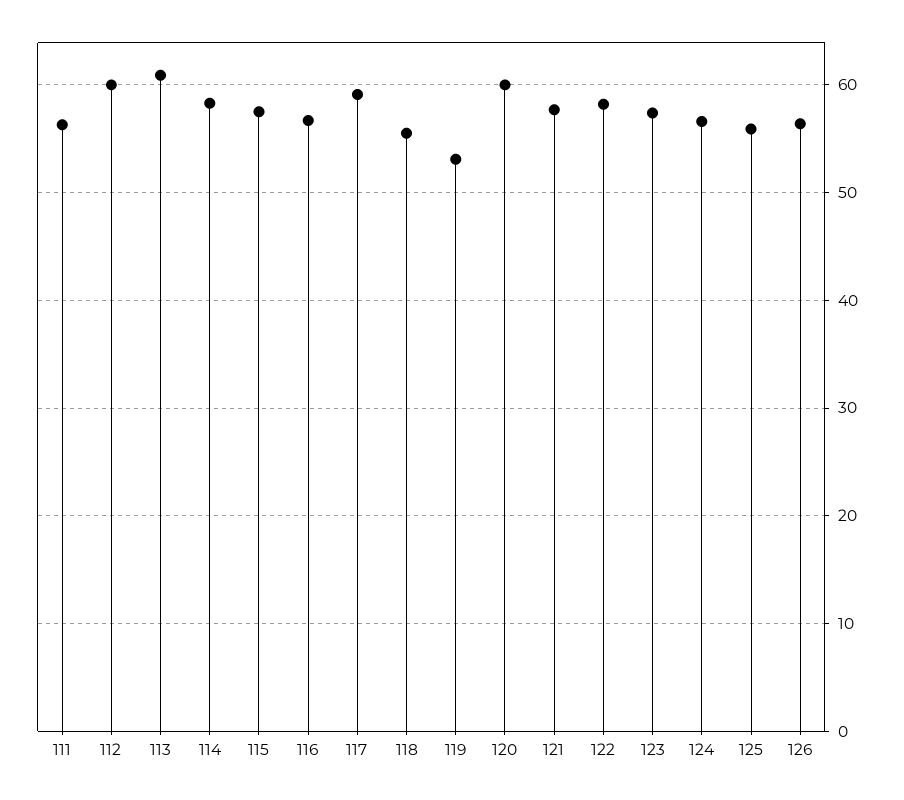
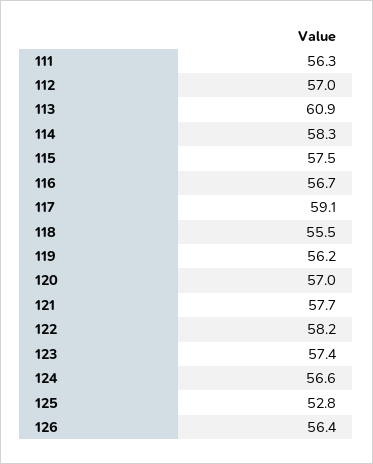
112: 60 -> 57
119: 53 -> 56.2
120: 60 -> 57
125: 56 -> 52.8

